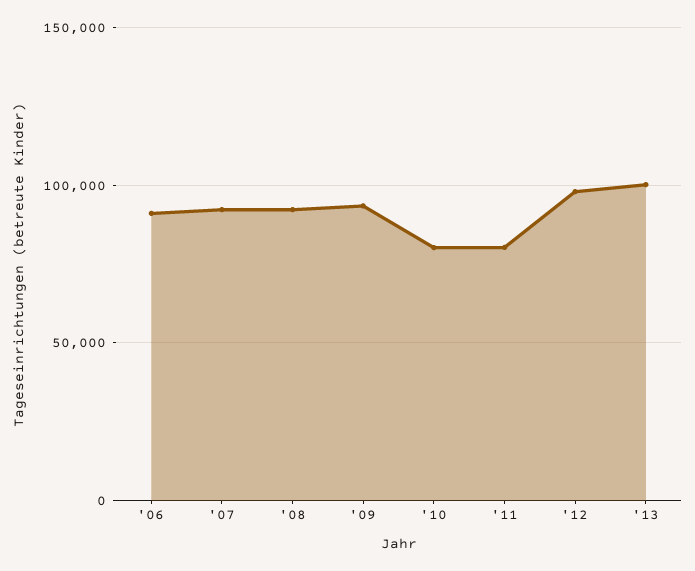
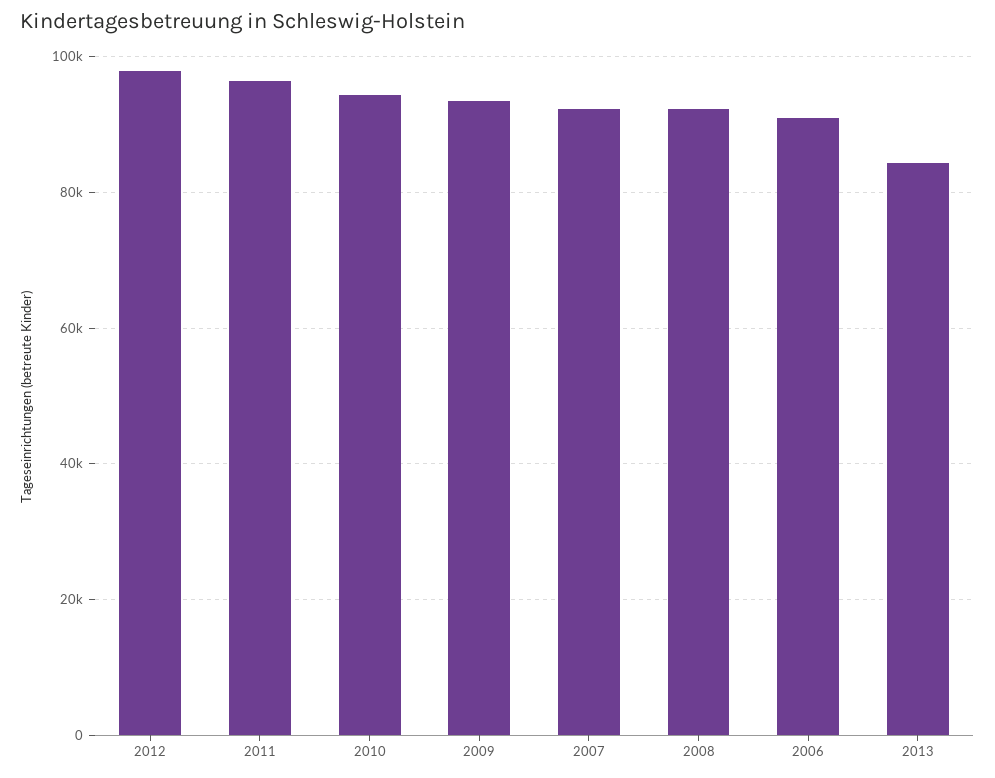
'10: 80000 -> 94000
'11: 80000 -> 96000
'13: 100000 -> 84000

